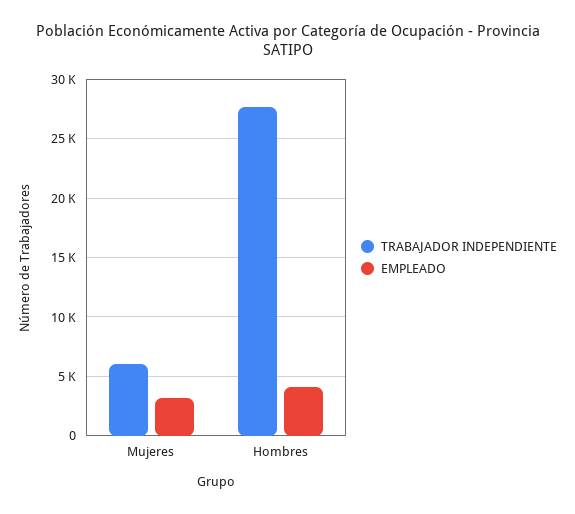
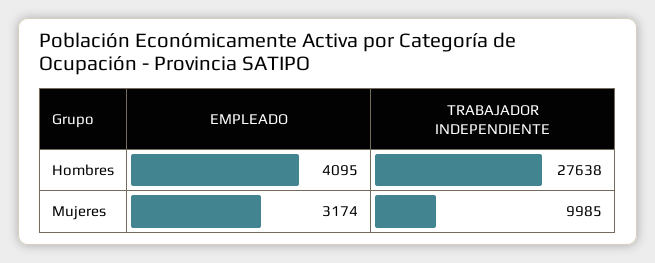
TRABAJADOR INDEPENDIENTE, Mujeres: 6000 -> 9985

